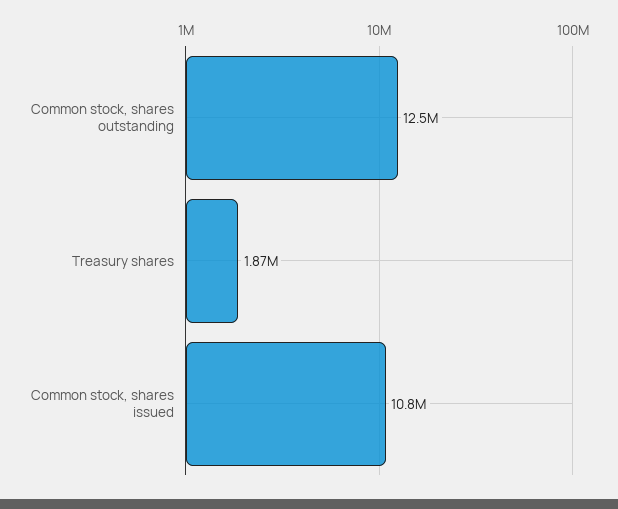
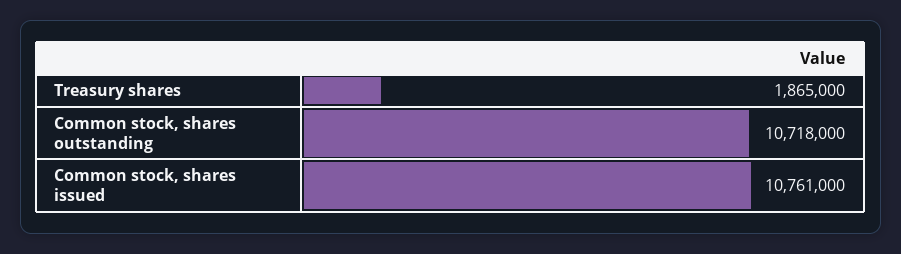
Common stock, shares outstanding: 12500000 -> 10718000

